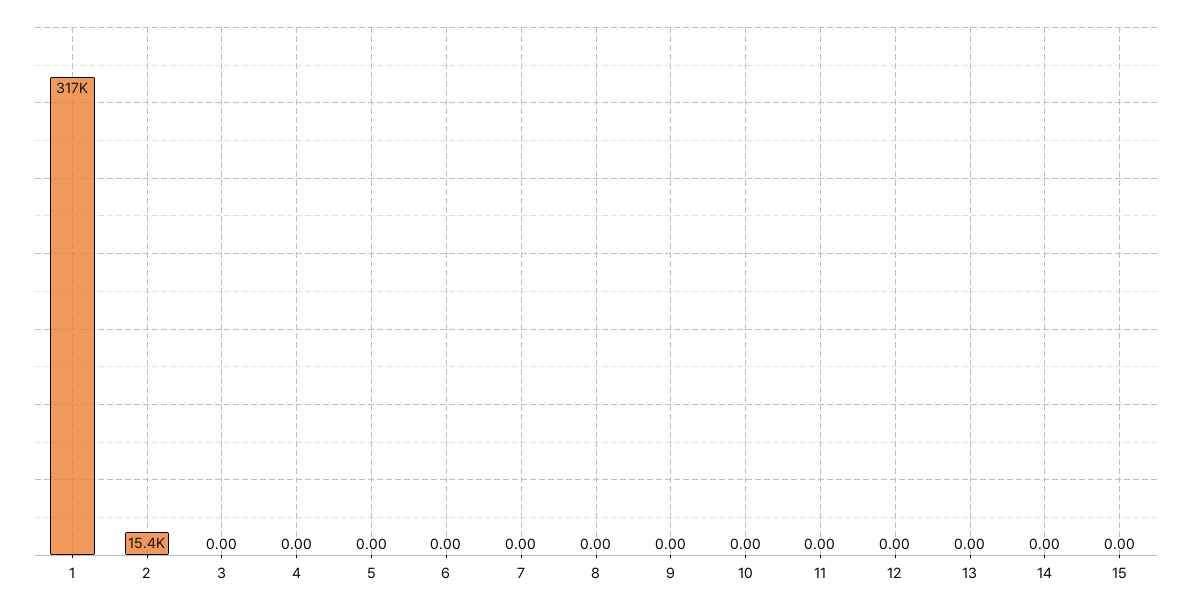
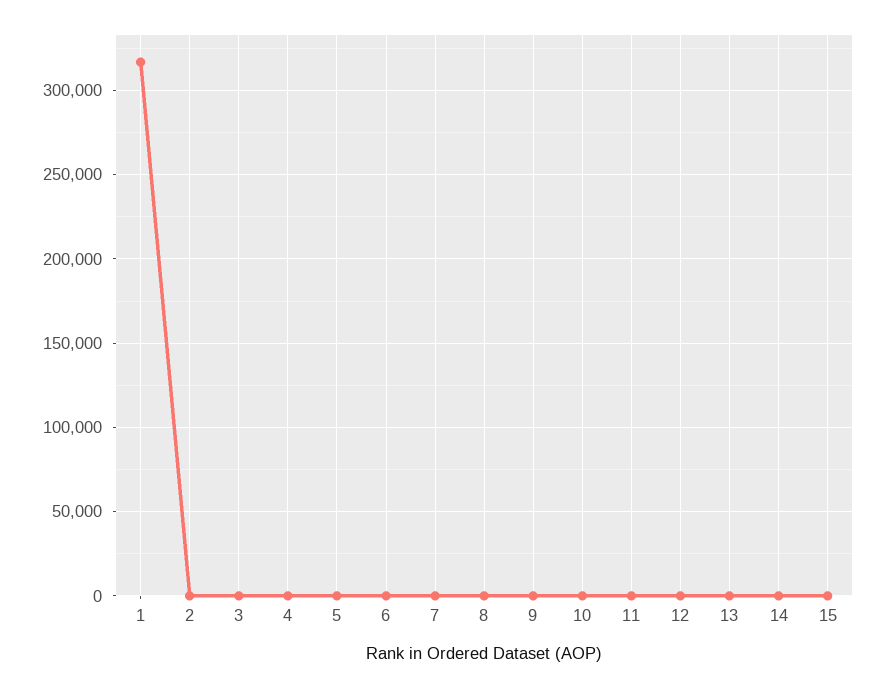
2: 15400 -> 0

